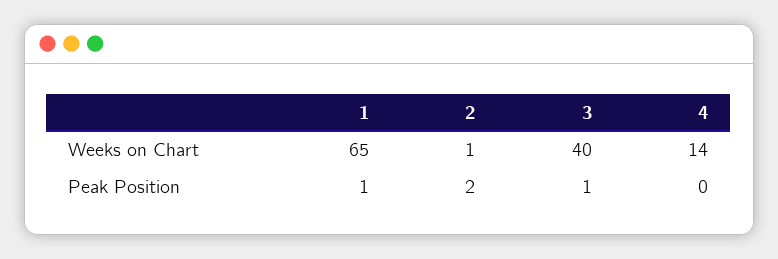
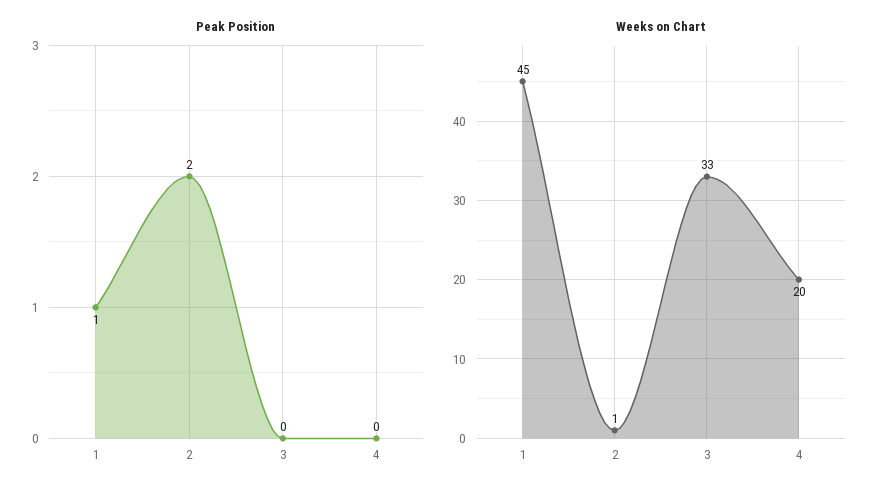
Weeks on Chart, 1: 65 -> 45
Weeks on Chart, 3: 40 -> 33
Weeks on Chart, 4: 14 -> 20
Peak Position, 3: 1 -> 0

